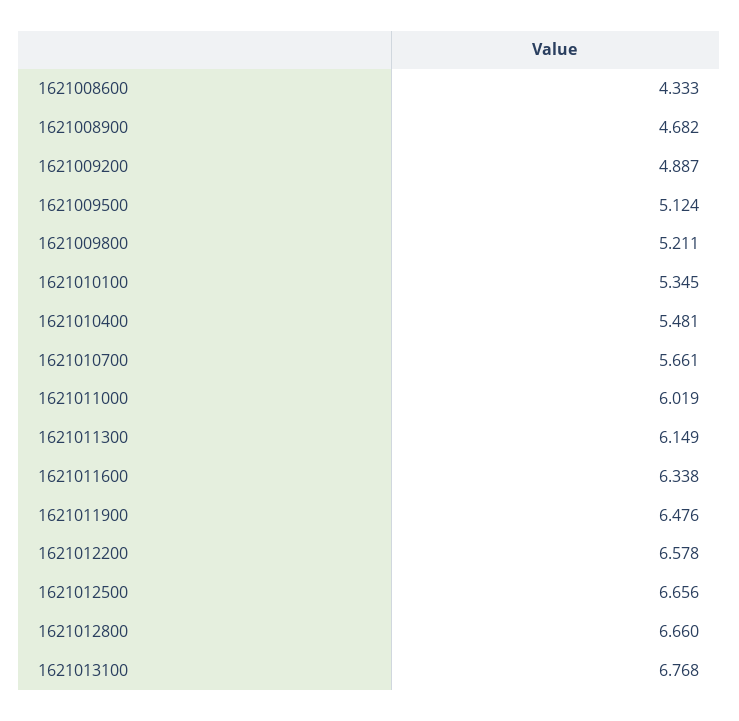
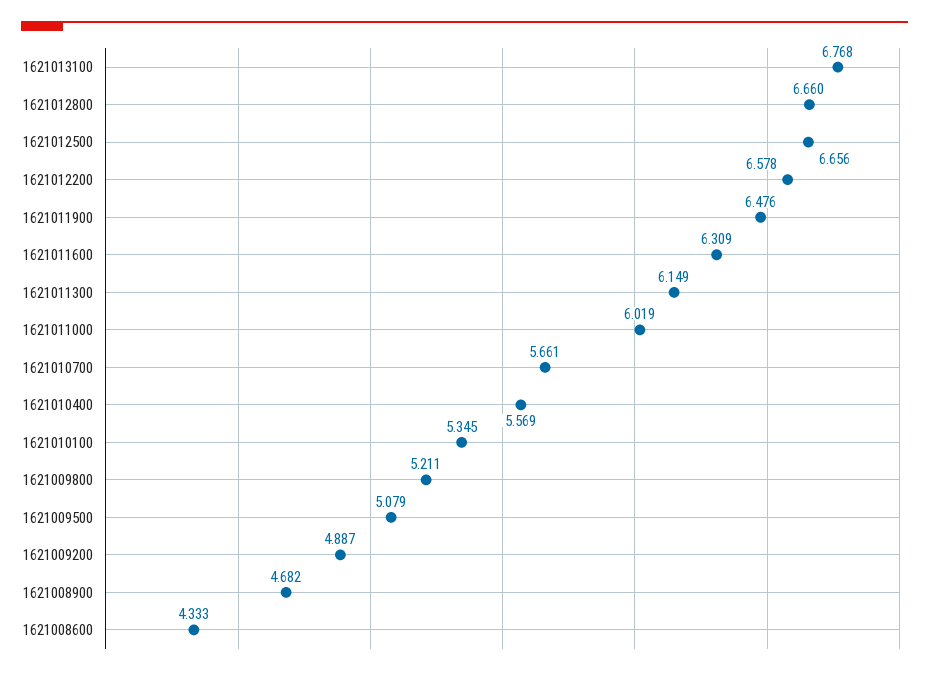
1621009500: 5.124 -> 5.079
1621010400: 5.481 -> 5.569
1621011600: 6.338 -> 6.309

